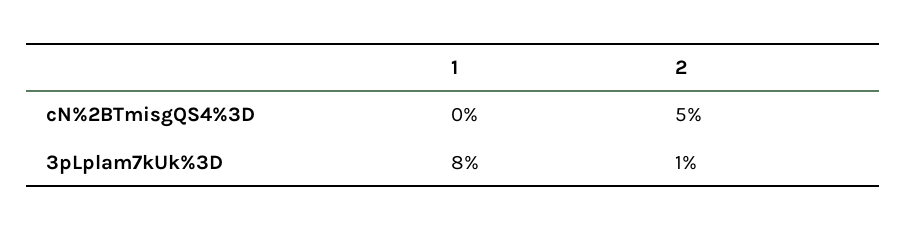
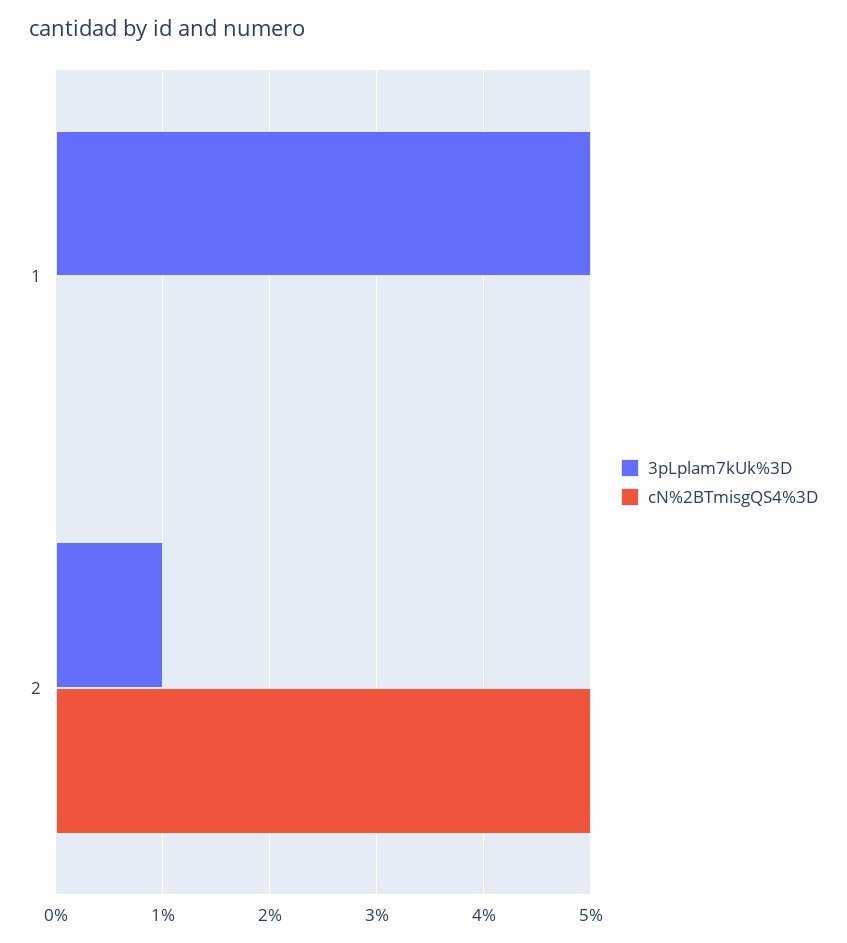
3pLplam7kUk%3D, 1: 8 -> 5

